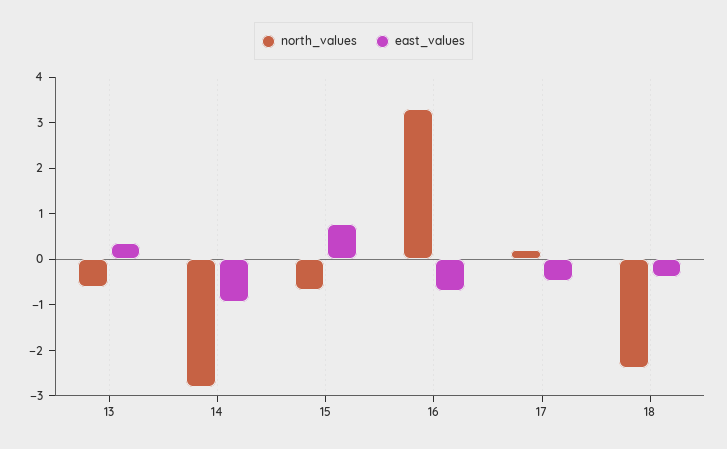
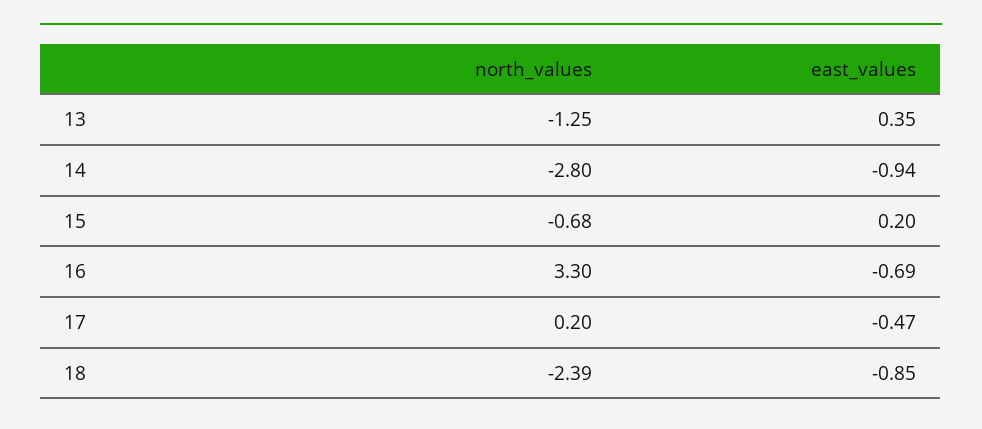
north_values, 13: -0.6 -> -1.25
east_values, 15: 0.8 -> 0.2
east_values, 18: -0.4 -> -0.85

